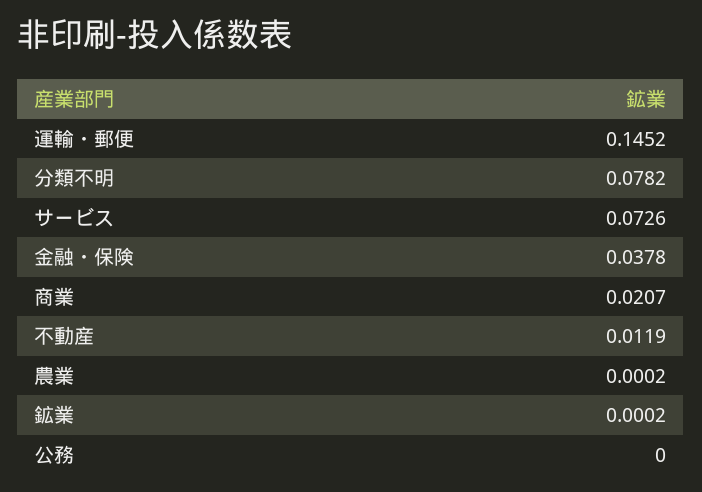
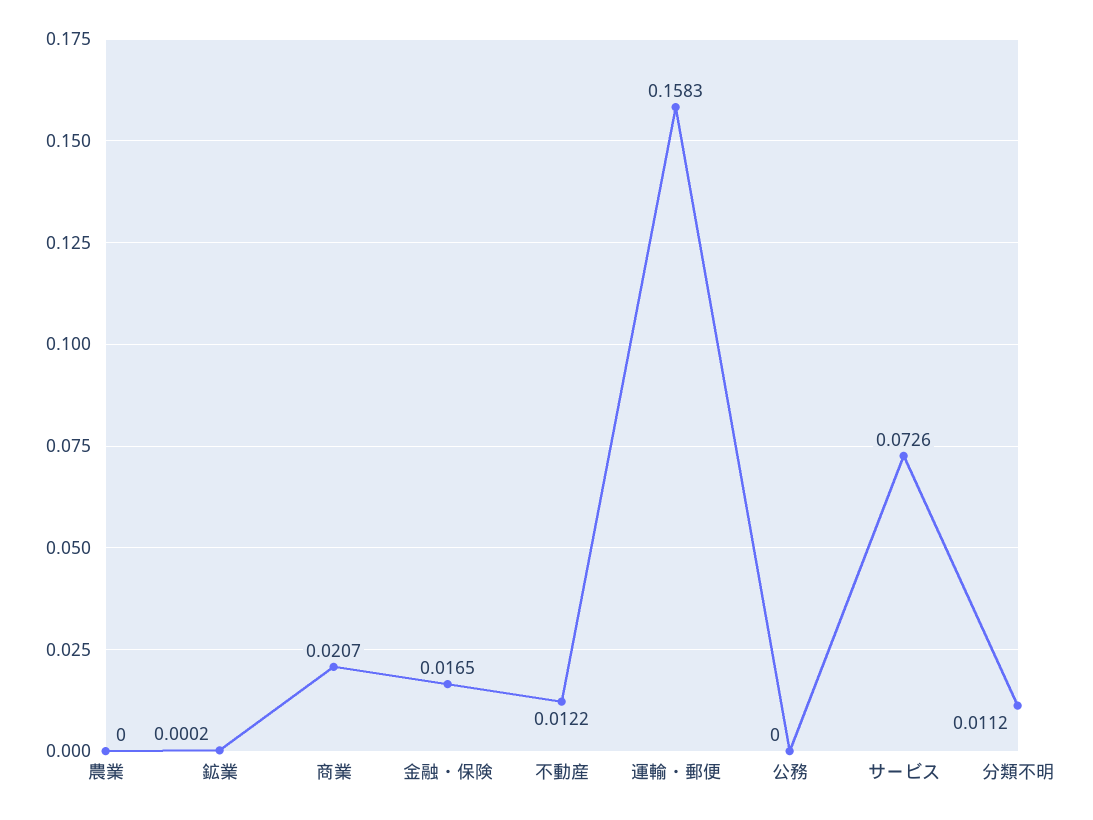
運輸・郵便: 0.1452 -> 0.1583
分類不明: 0.0782 -> 0.0112
金融・保険: 0.0378 -> 0.0165
不動産: 0.0119 -> 0.0122
農業: 0.0002 -> 0

